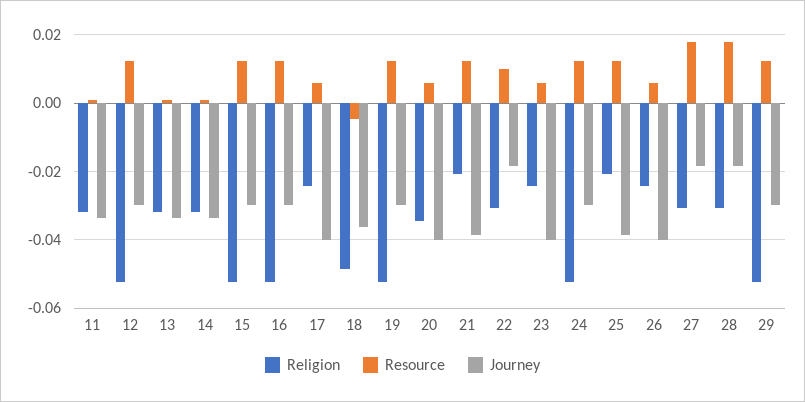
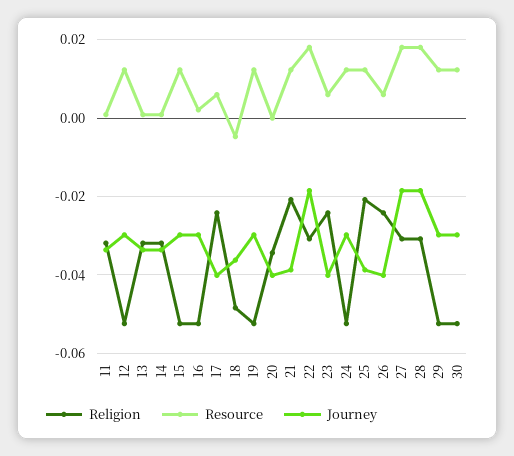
Resource, 16: 0.012 -> 0.002
Resource, 20: 0.006 -> 0
Resource, 22: 0.01 -> 0.018
Religion, 30: none -> -0.052
Resource, 30: none -> 0.012
Journey, 30: none -> -0.03

